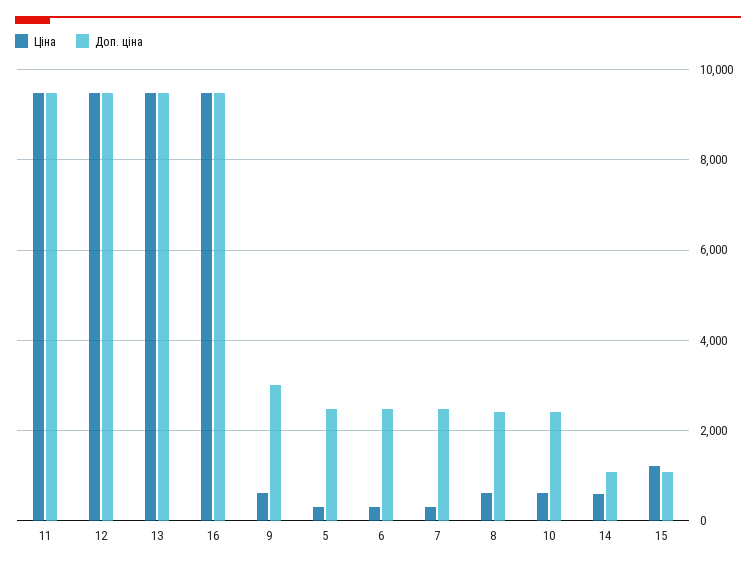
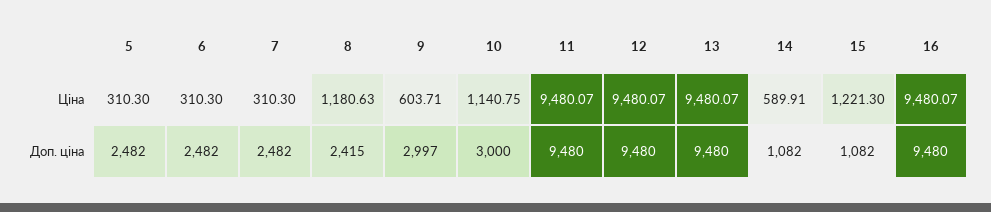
Ціна, 8: 600 -> 1180.63
Ціна, 10: 600 -> 1140.75
Доп. ціна, 10: 2400 -> 3000

